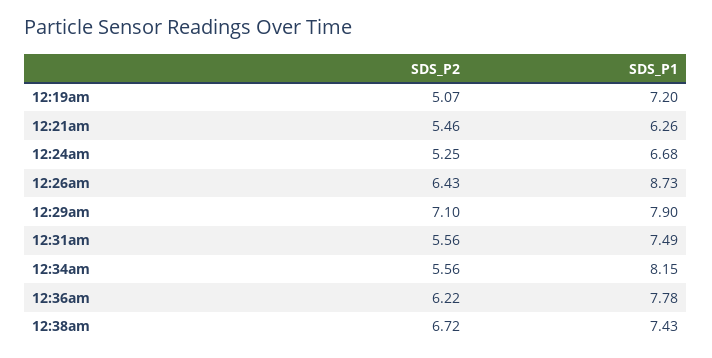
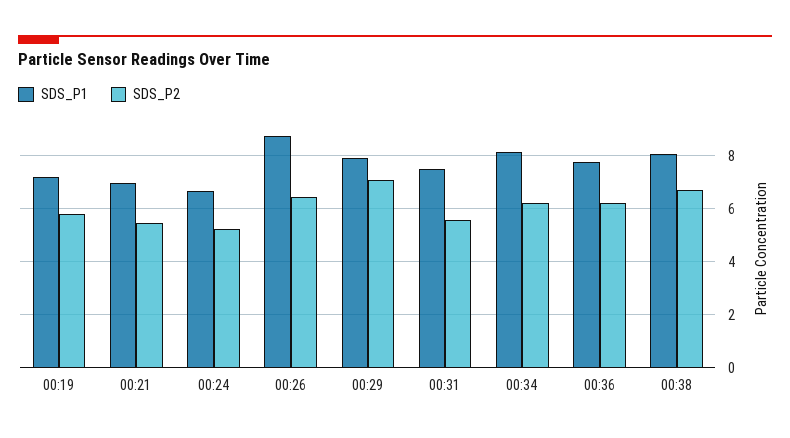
SDS_P2, 12:19am: 5.07 -> 5.75
SDS_P1, 12:21am: 6.26 -> 7
SDS_P2, 12:34am: 5.56 -> 6.25
SDS_P1, 12:38am: 7.43 -> 8

